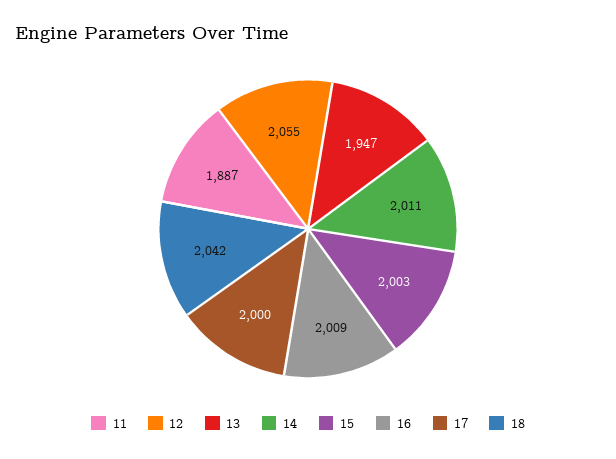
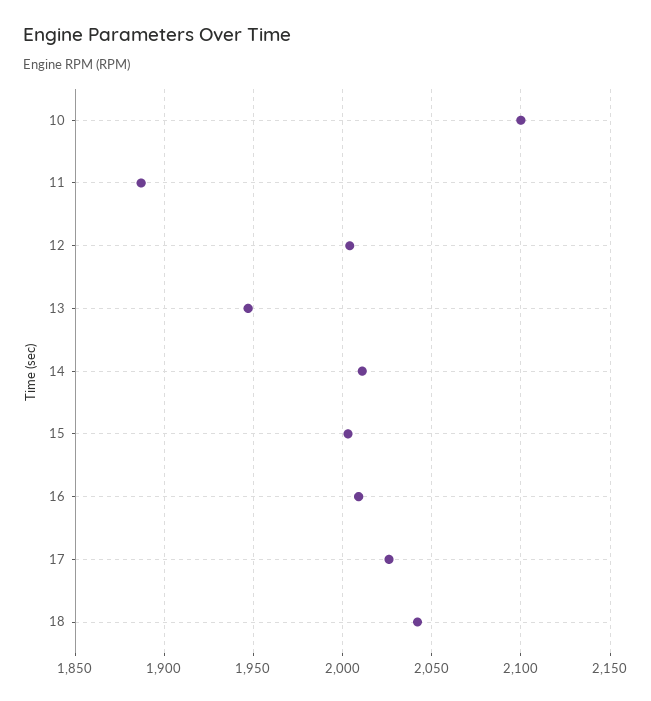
12: 2055 -> 2005
17: 2000 -> 2025
10: none -> 2100

